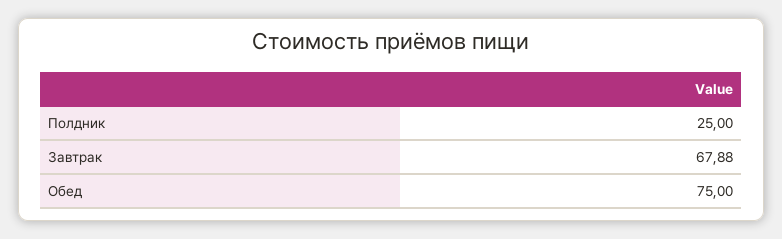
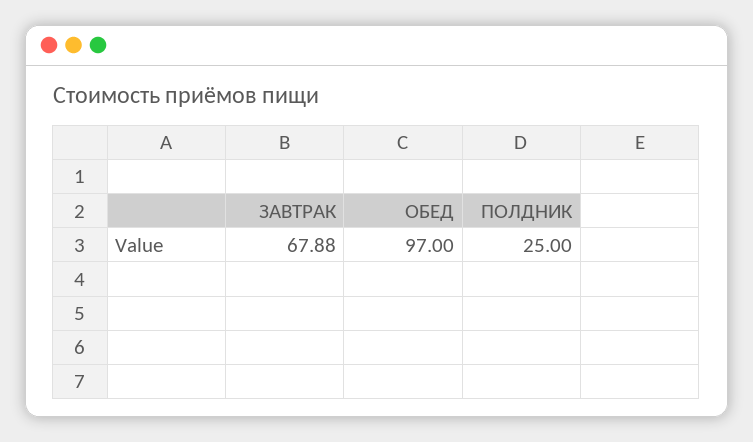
Обед: 75 -> 97

